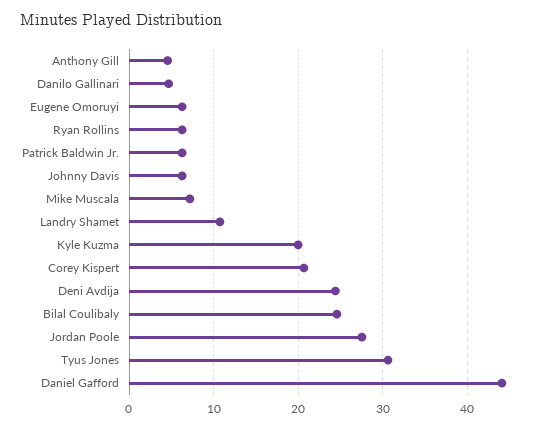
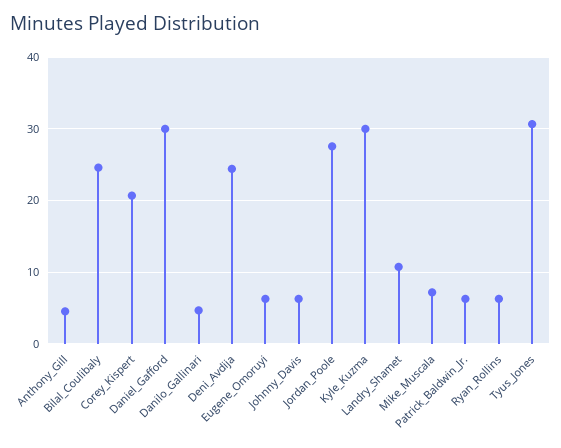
Kyle Kuzma: 20 -> 30
Daniel Gafford: 44 -> 30

